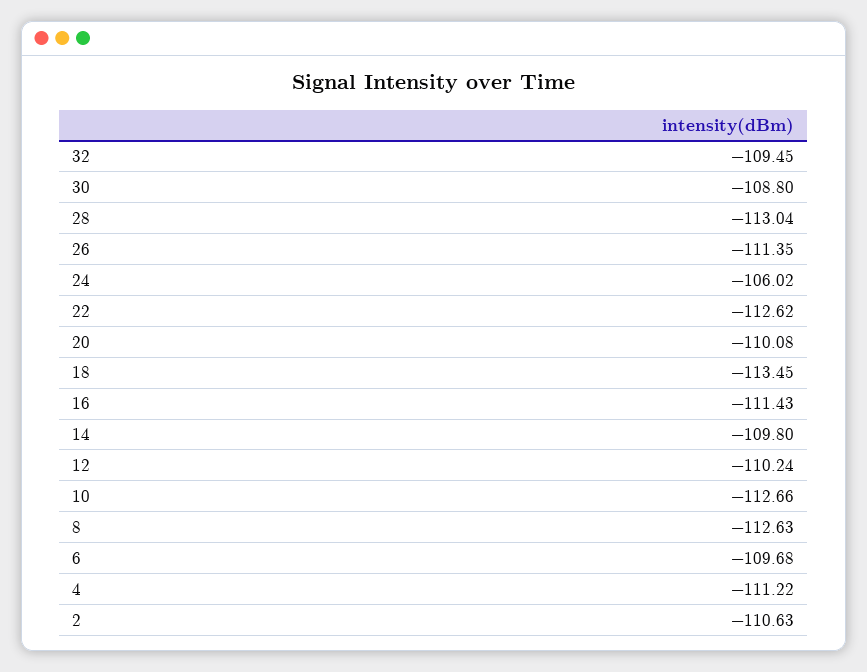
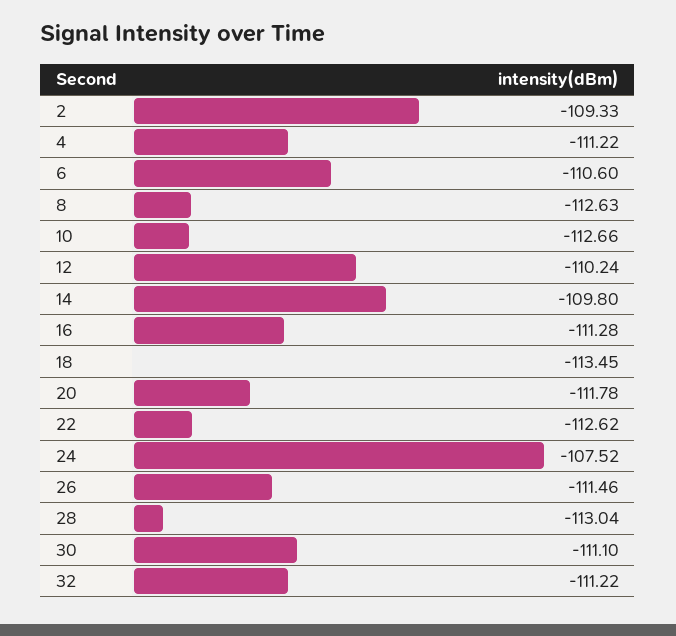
32: -109.45 -> -111.22
30: -108.8 -> -111.1
26: -111.35 -> -111.46
24: -106.02 -> -107.52
20: -110.08 -> -111.78
16: -111.43 -> -111.28
6: -109.68 -> -110.6
2: -110.63 -> -109.33

